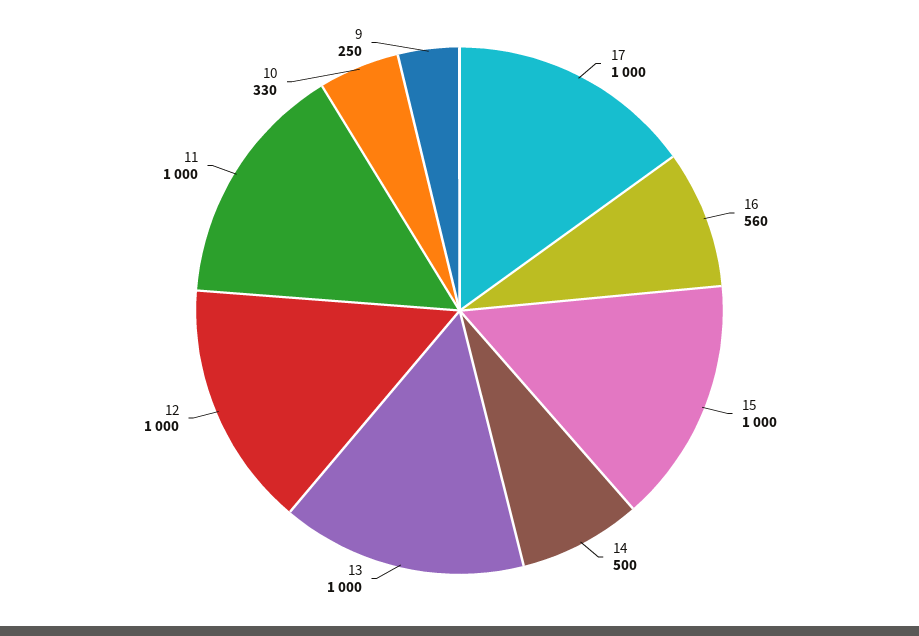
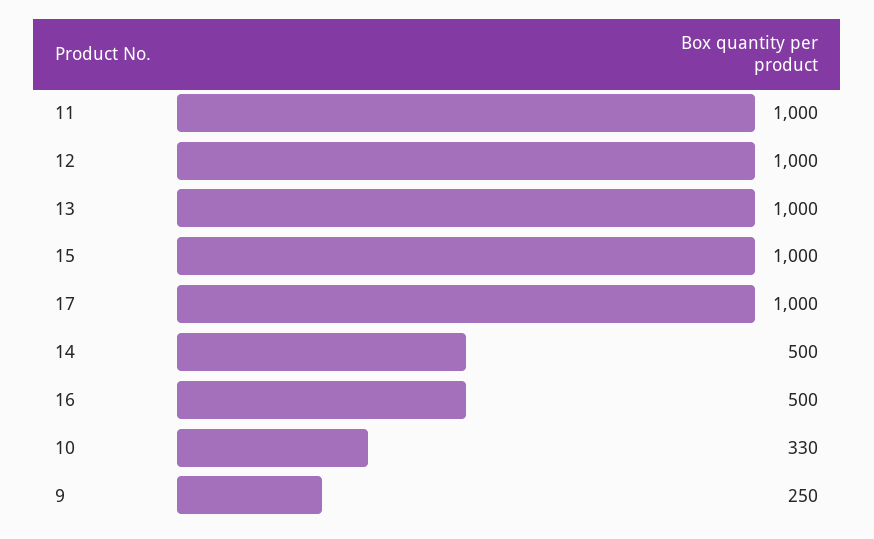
16: 560 -> 500

